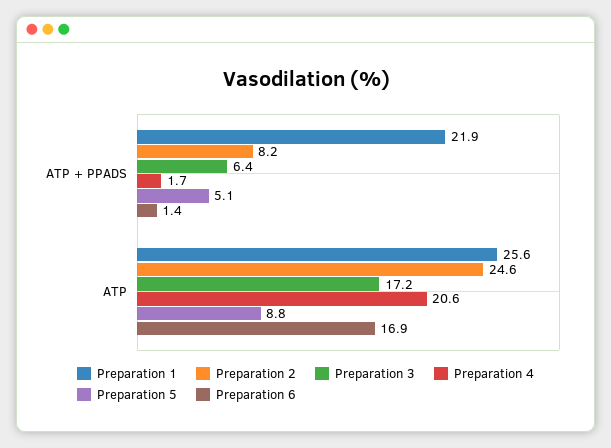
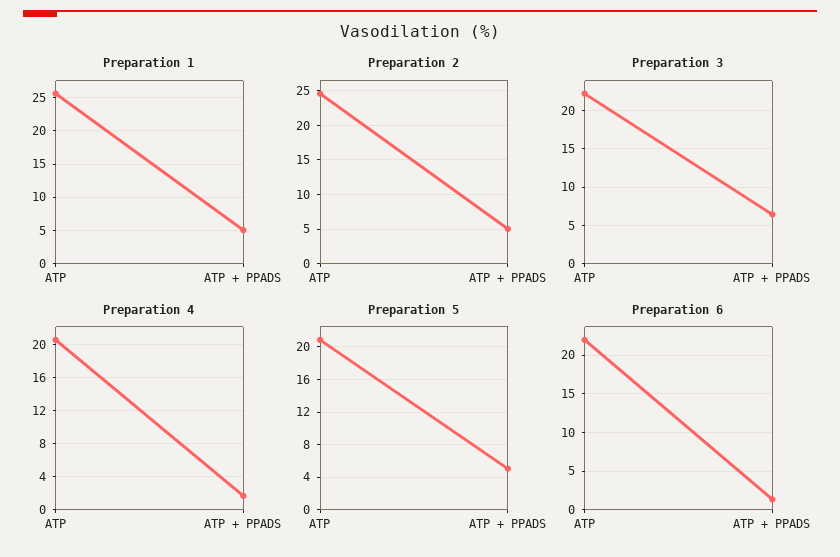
Preparation 1, ATP + PPADS: 21.9 -> 5
Preparation 2, ATP + PPADS: 8.2 -> 5
Preparation 3, ATP: 17.2 -> 22
Preparation 5, ATP: 8.8 -> 21
Preparation 6, ATP: 16.9 -> 22

